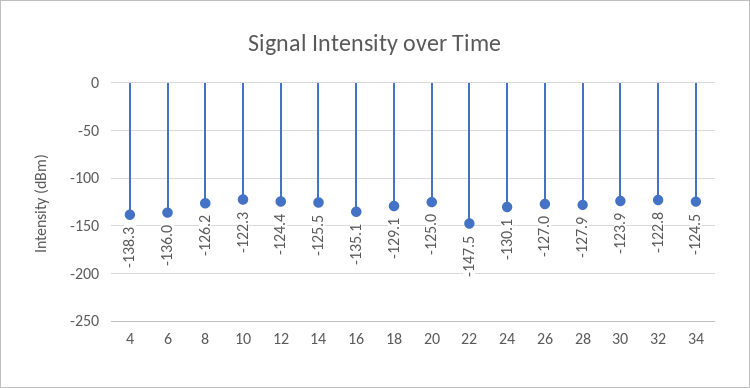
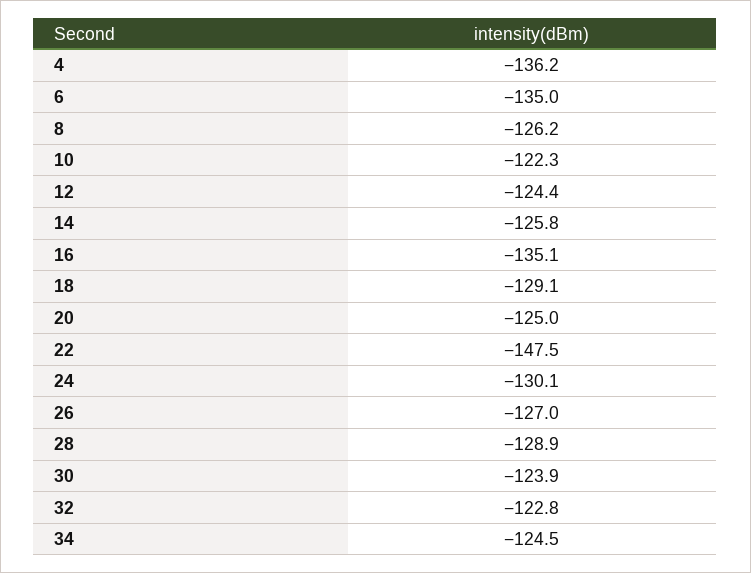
4: -138.3 -> -136.2
6: -136 -> -135
14: -125.5 -> -125.8
28: -127.9 -> -128.9

